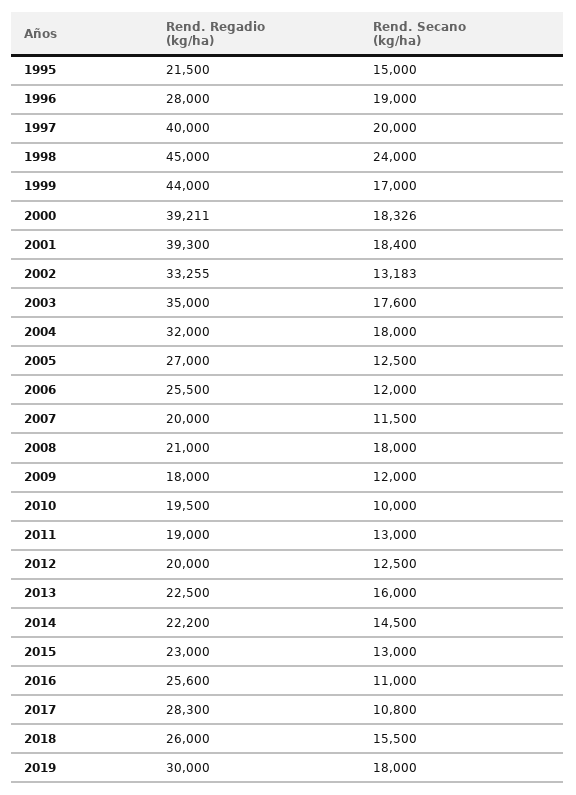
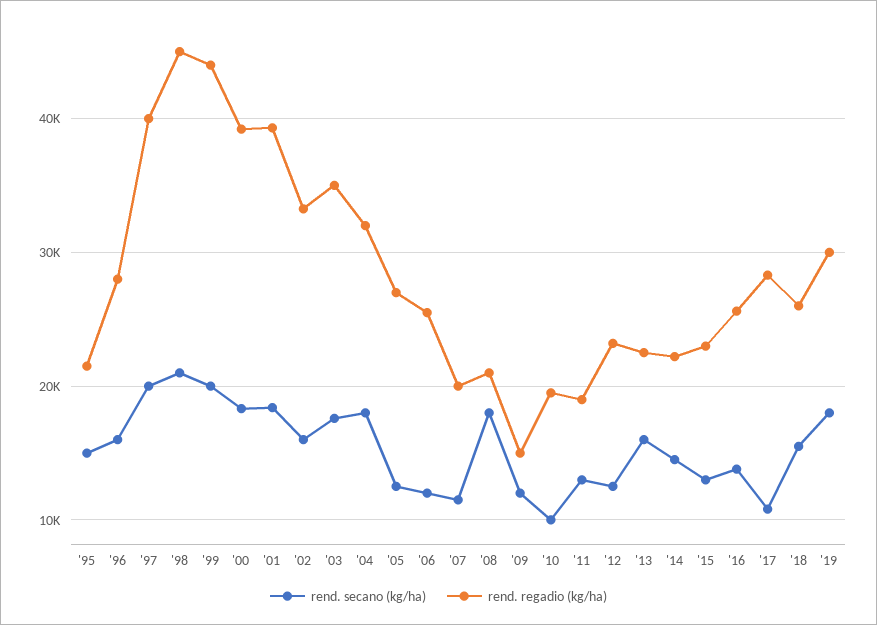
Rend. Secano (kg/ha), 1996: 19000 -> 16000
Rend. Secano (kg/ha), 1998: 24000 -> 21000
Rend. Secano (kg/ha), 1999: 17000 -> 20000
Rend. Secano (kg/ha), 2002: 13183 -> 16000
Rend. Regadio (kg/ha), 2009: 18000 -> 15000
Rend. Regadio (kg/ha), 2012: 20000 -> 23000
Rend. Secano (kg/ha), 2016: 11000 -> 14000

